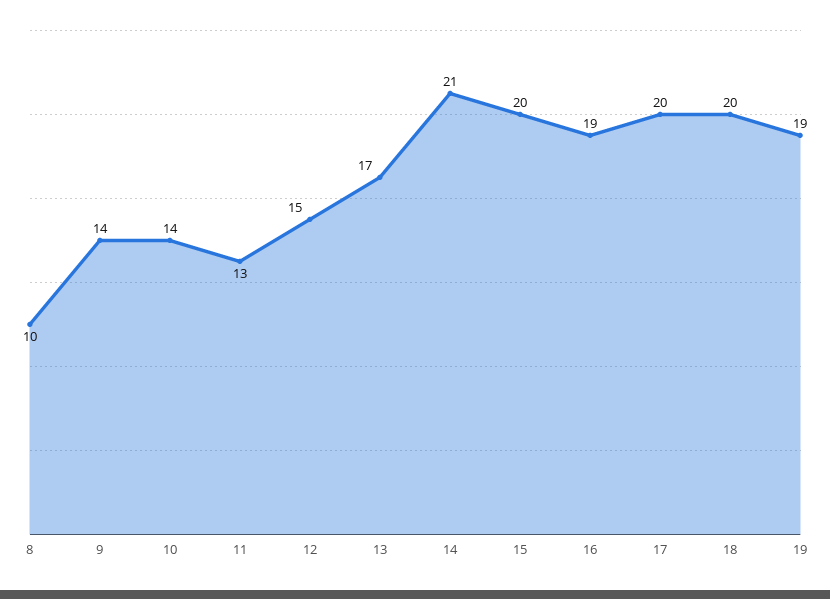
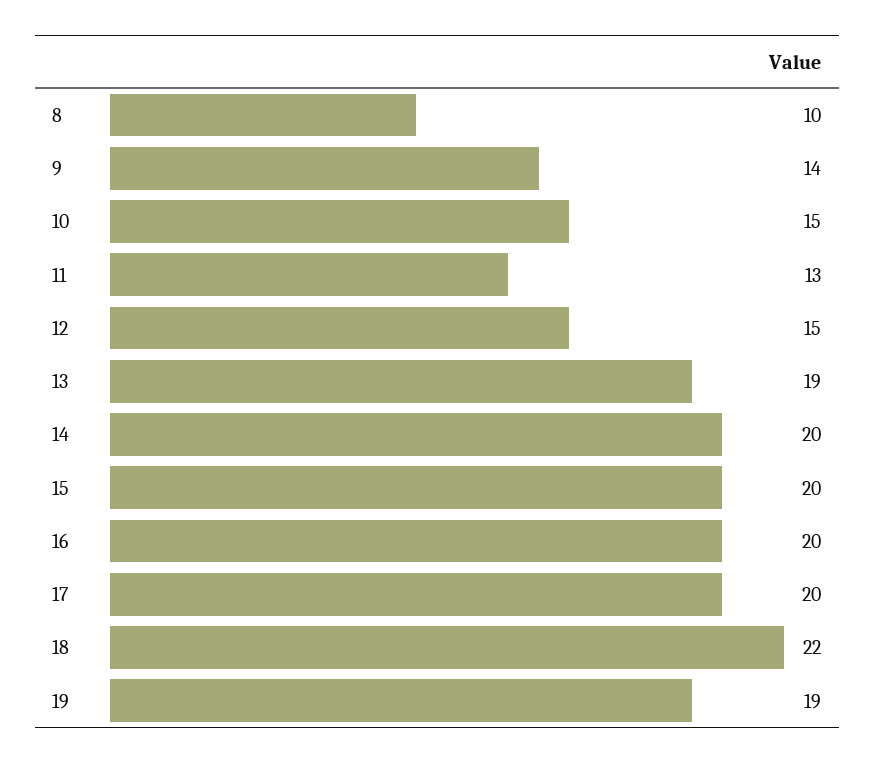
10: 14 -> 15
13: 17 -> 19
14: 21 -> 20
16: 19 -> 20
18: 20 -> 22

